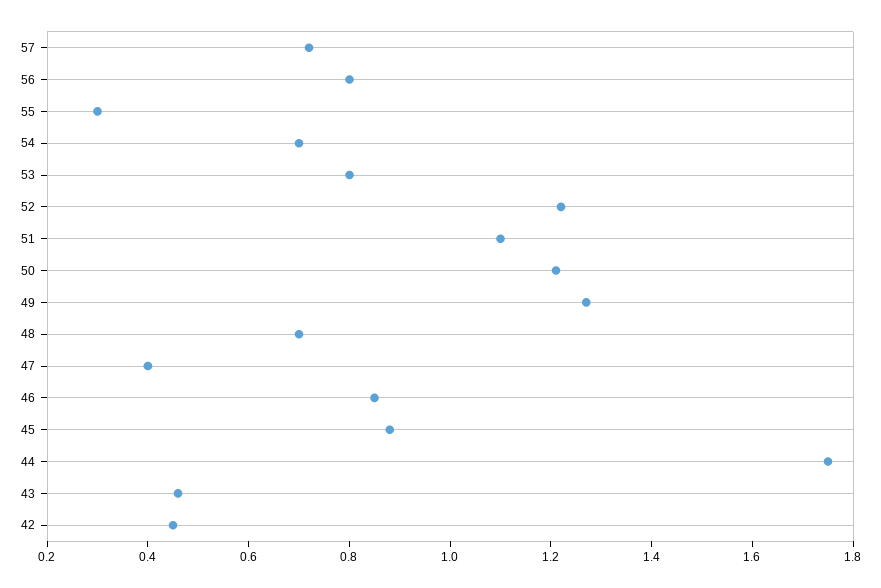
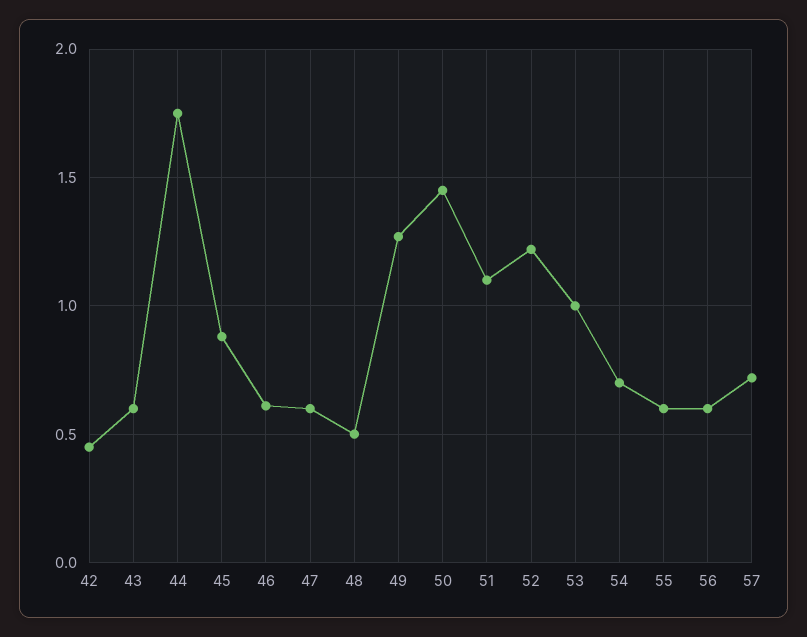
56: 0.8 -> 0.6
55: 0.3 -> 0.6
53: 0.8 -> 1
50: 1.2 -> 1.45
48: 0.7 -> 0.5
47: 0.4 -> 0.6
46: 0.85 -> 0.6
43: 0.45 -> 0.6

